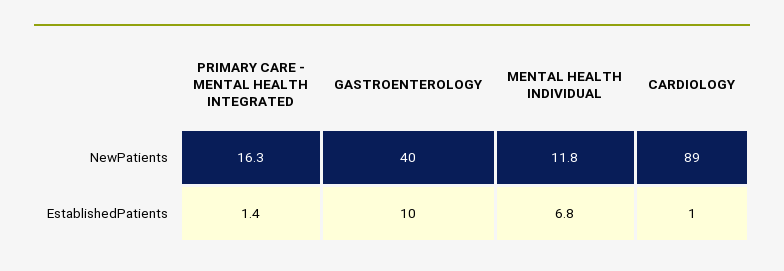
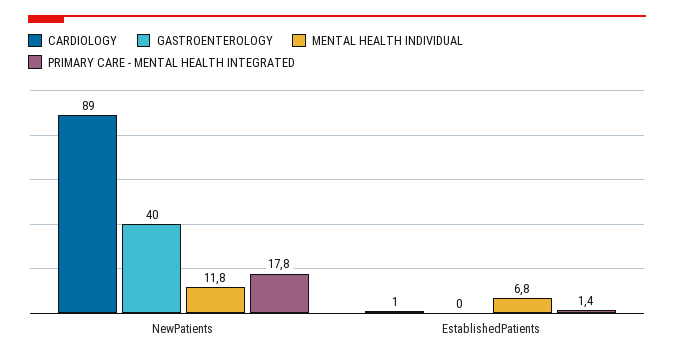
PRIMARY CARE - MENTAL HEALTH INTEGRATED, NewPatients: 16.3 -> 17.8
GASTROENTEROLOGY, EstablishedPatients: 10 -> 0

